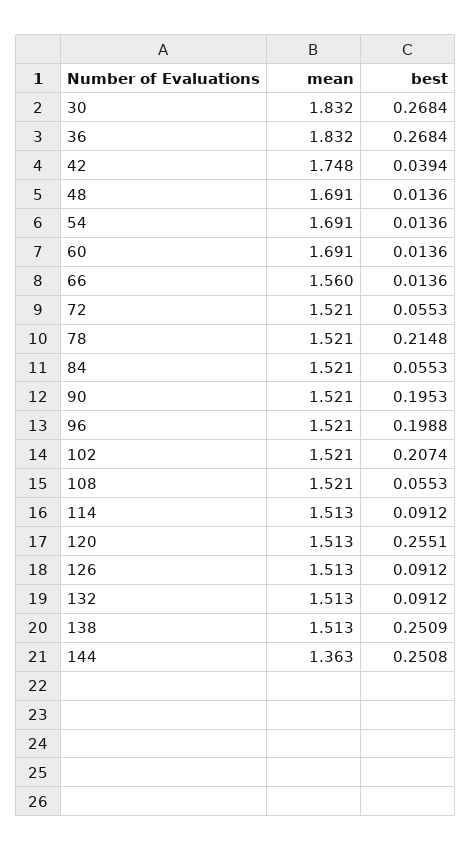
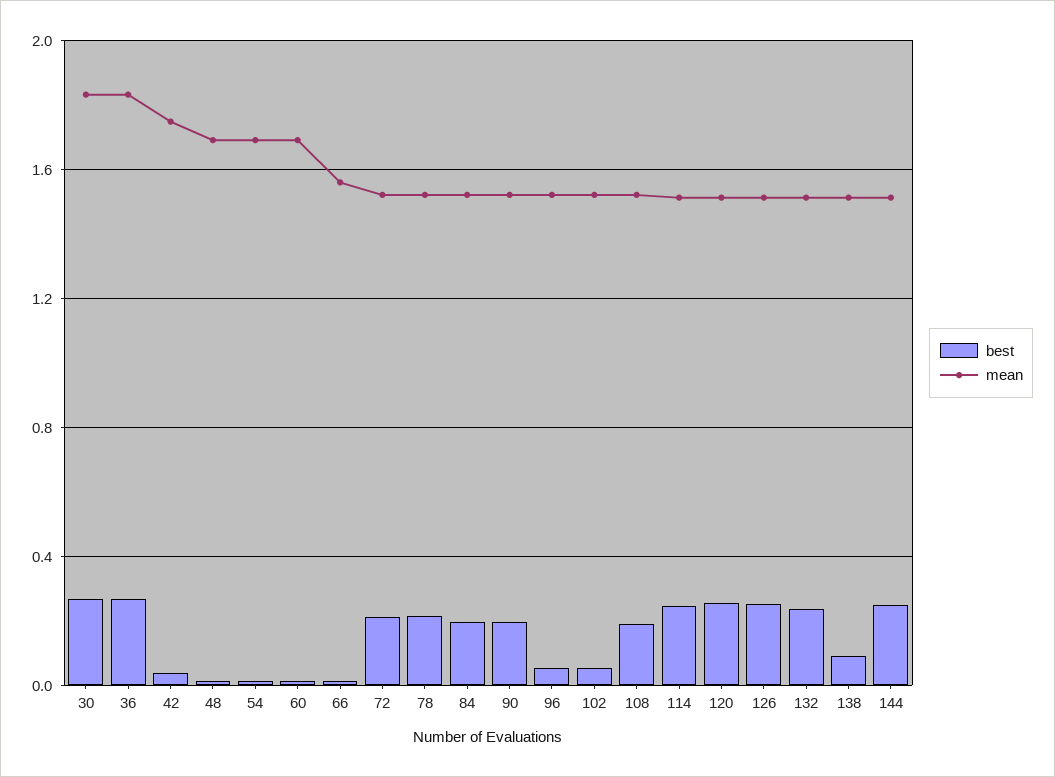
best, 72: 0.0553 -> 0.2
best, 84: 0.0553 -> 0.2
best, 96: 0.1988 -> 0.05
best, 102: 0.2074 -> 0.05
best, 108: 0.0553 -> 0.2
best, 114: 0.0912 -> 0.25
best, 126: 0.0912 -> 0.25
best, 132: 0.0912 -> 0.25
best, 138: 0.2509 -> 0.1
mean, 144: 1.363 -> 1.5

